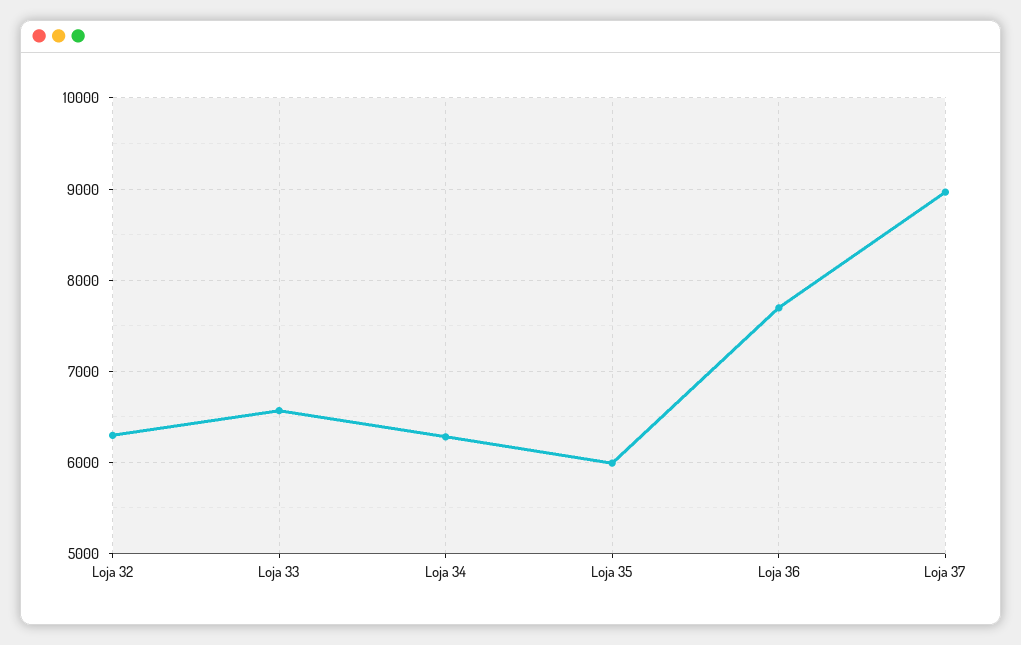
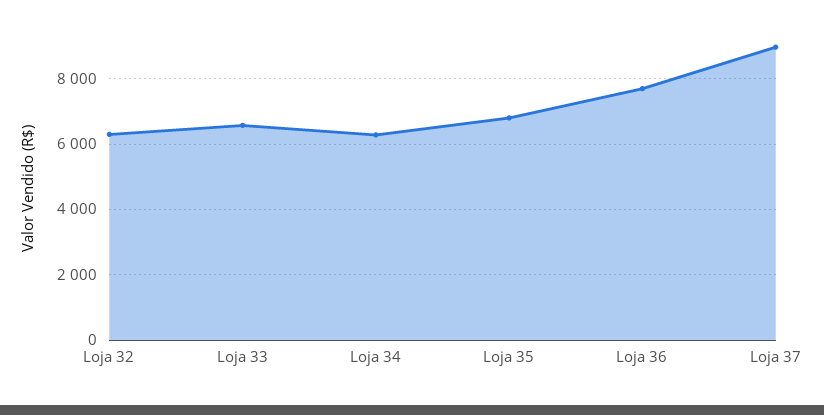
Loja 35: 6000 -> 6800

